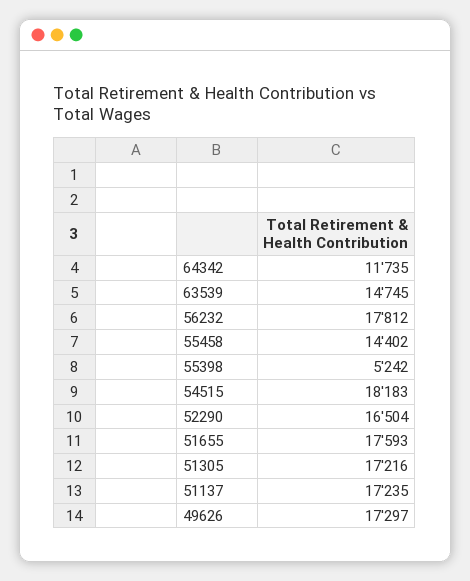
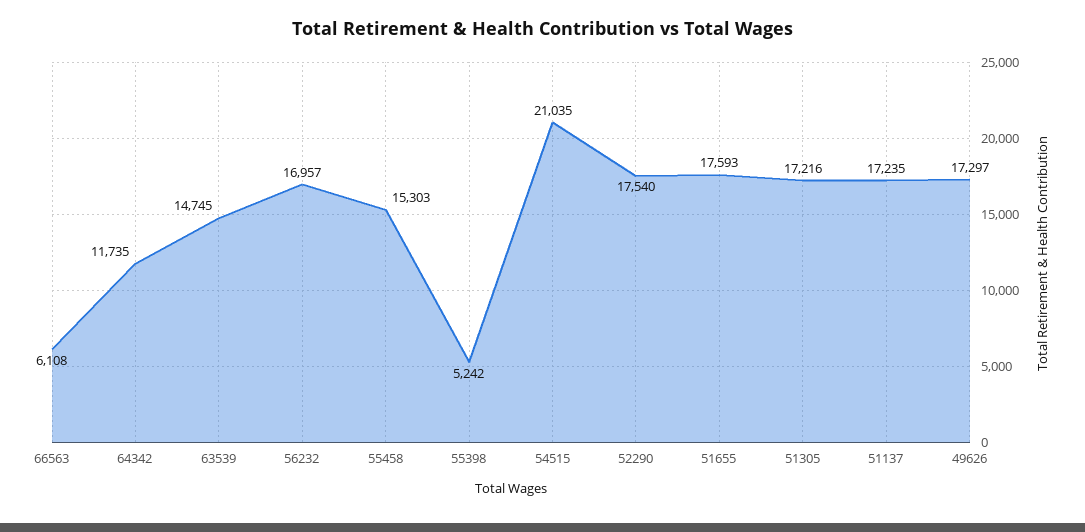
56232: 17812 -> 16957
55458: 14402 -> 15303
54515: 18183 -> 21035
52290: 16504 -> 17540
66563: none -> 6108

